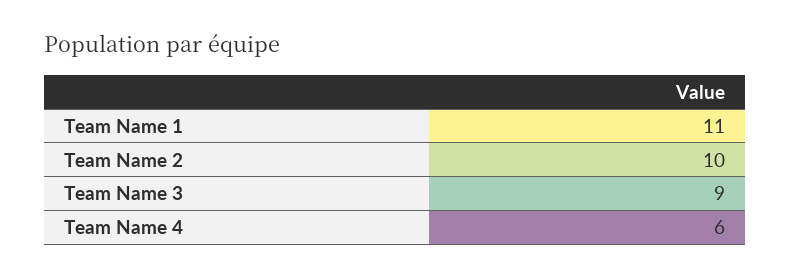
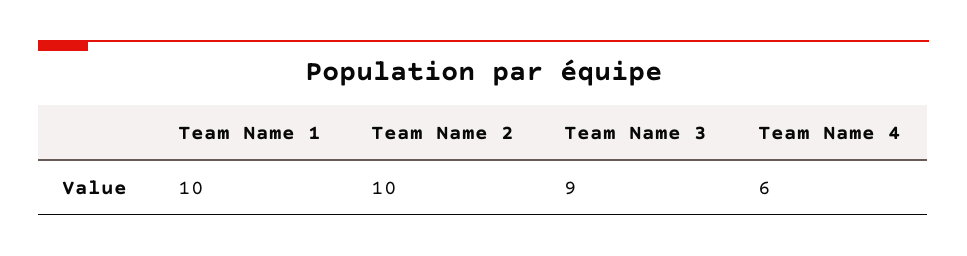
Team Name 1: 11 -> 10

